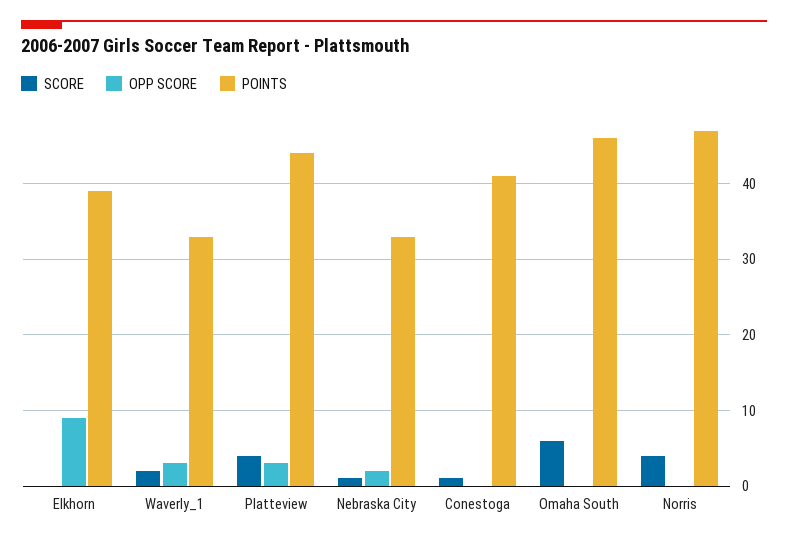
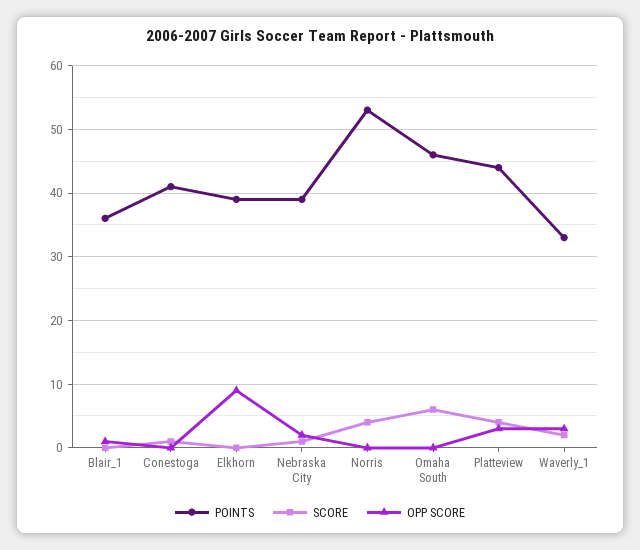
POINTS, Nebraska City: 33 -> 39
POINTS, Norris: 47 -> 53
POINTS, Blair_1: none -> 36
SCORE, Blair_1: none -> 0
OPP SCORE, Blair_1: none -> 1

